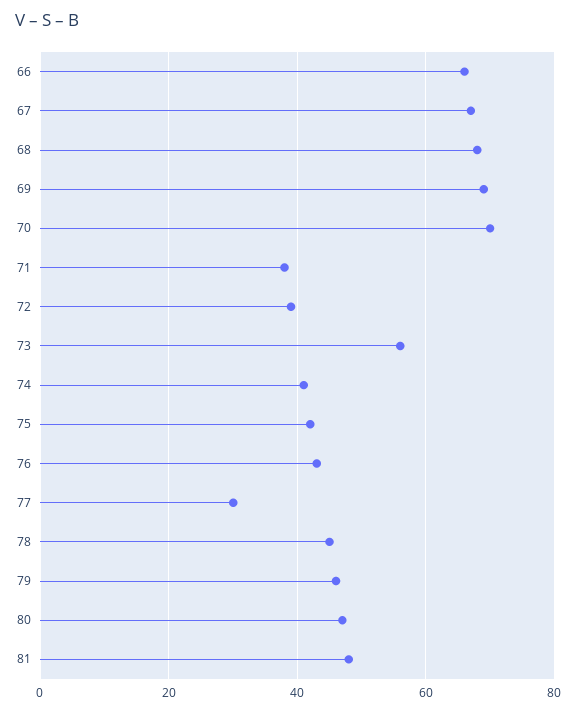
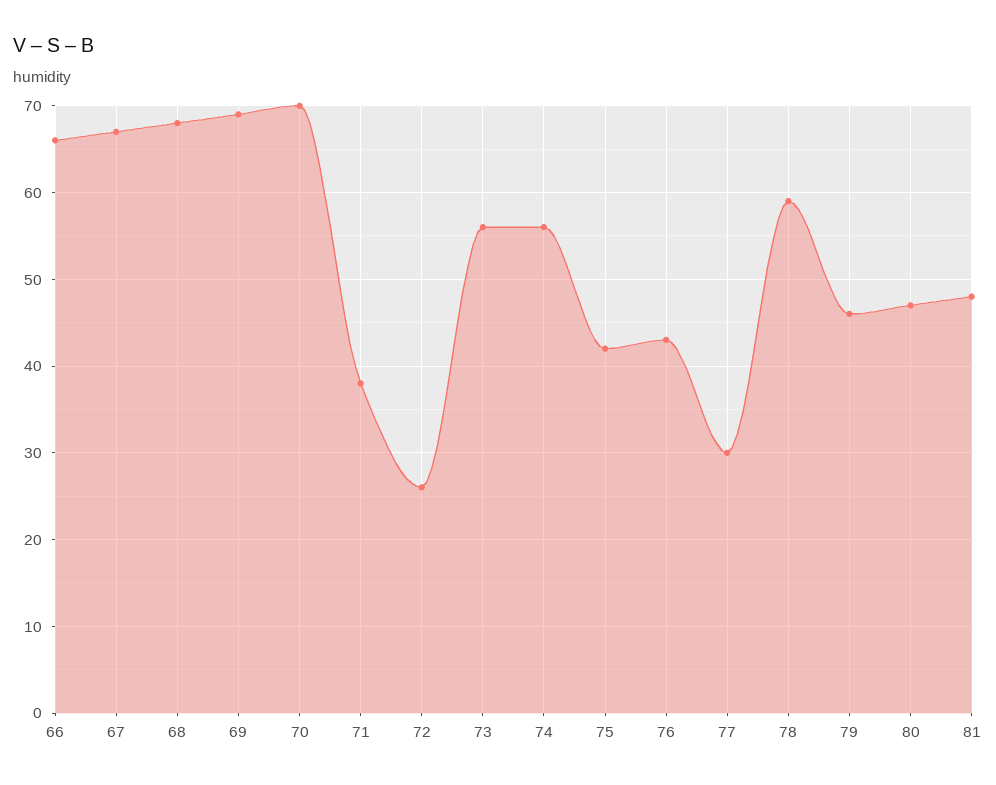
72: 40 -> 26
74: 40 -> 56
78: 45 -> 59

